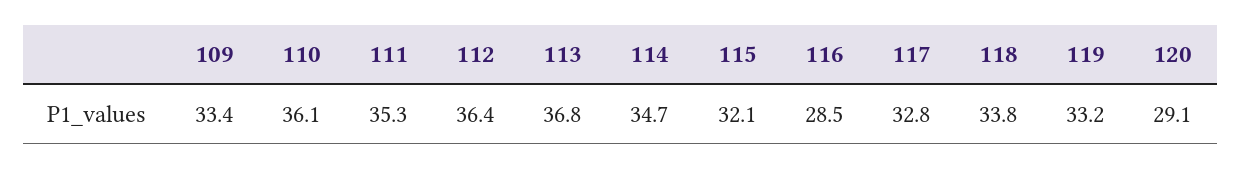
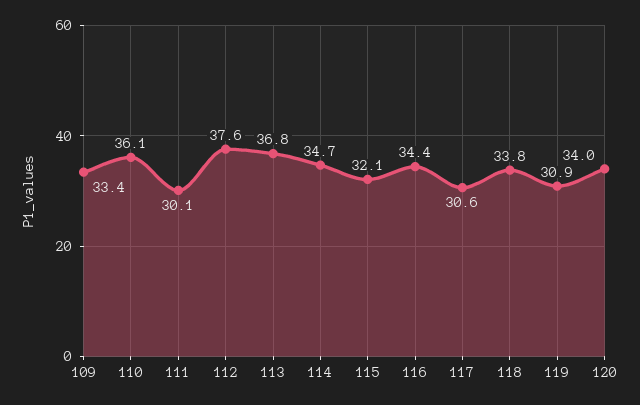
111: 35.3 -> 30.1
112: 36.4 -> 37.6
116: 28.5 -> 34.4
117: 32.8 -> 30.6
119: 33.2 -> 30.9
120: 29.1 -> 34

